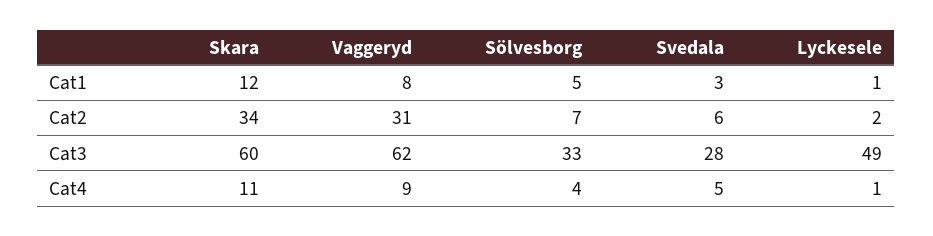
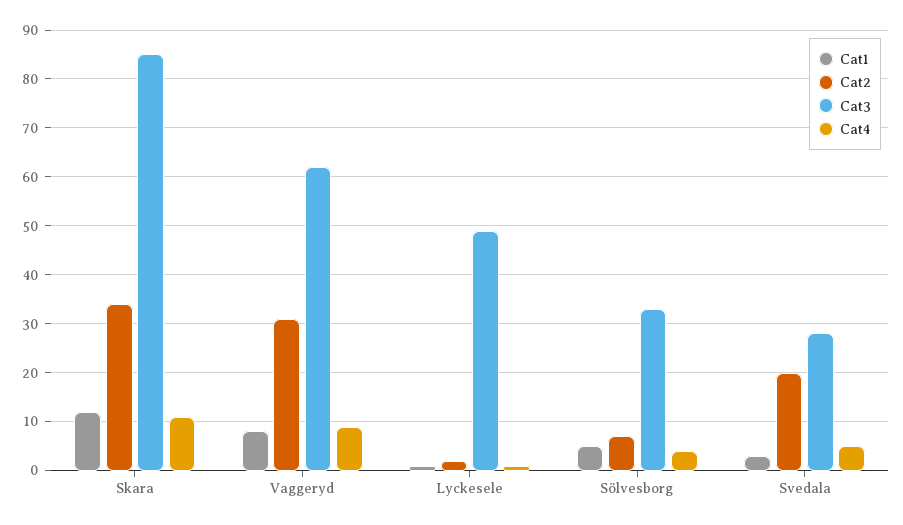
Cat2, Svedala: 6 -> 20
Cat3, Skara: 60 -> 85

